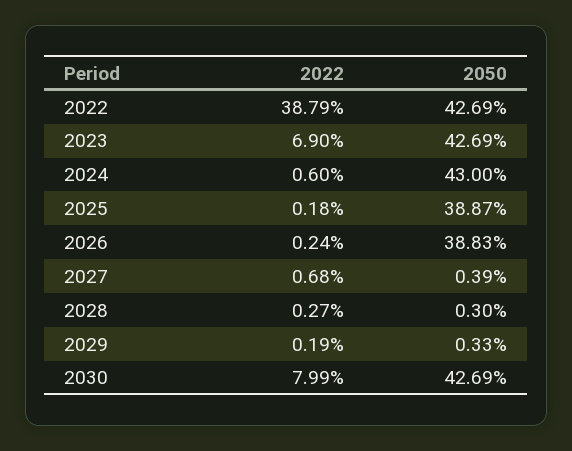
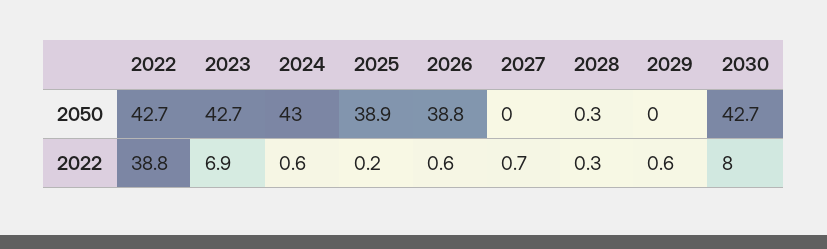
2022, 2026: 0.24 -> 0.6
2050, 2027: 0.39 -> 0
2022, 2029: 0.19 -> 0.6
2050, 2029: 0.33 -> 0

